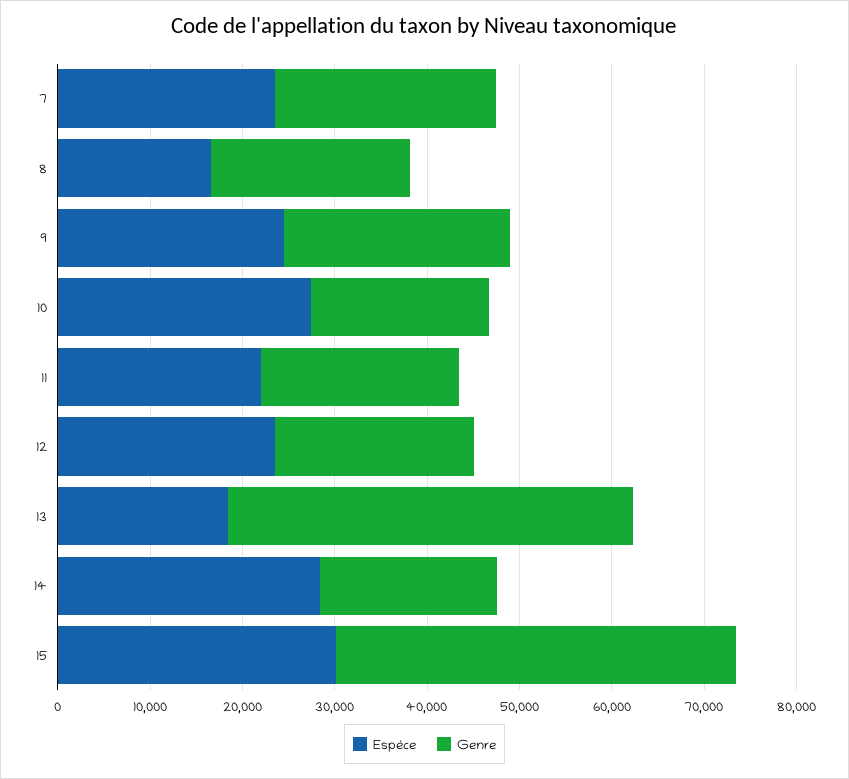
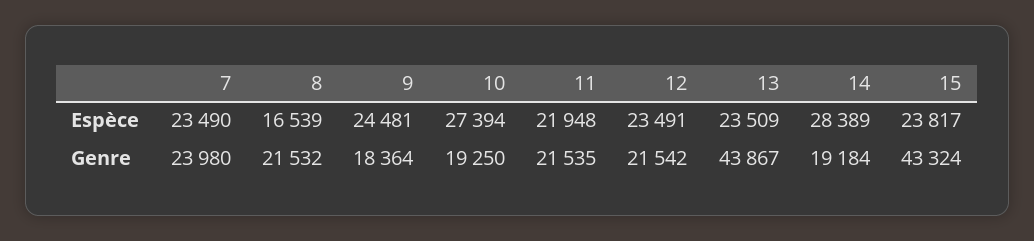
Genre, 9: 24000 -> 18364
Espèce, 13: 18000 -> 23509
Espèce, 15: 30000 -> 23817

